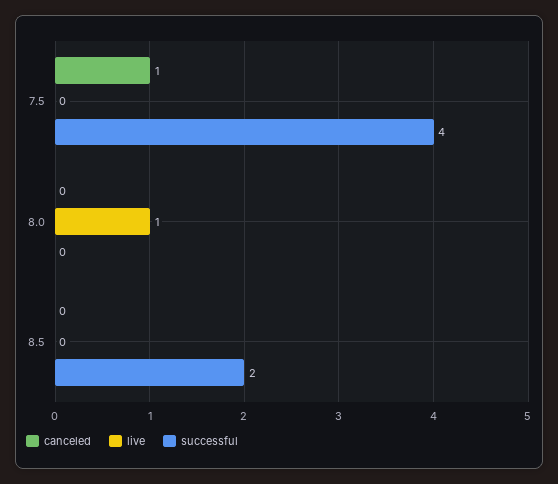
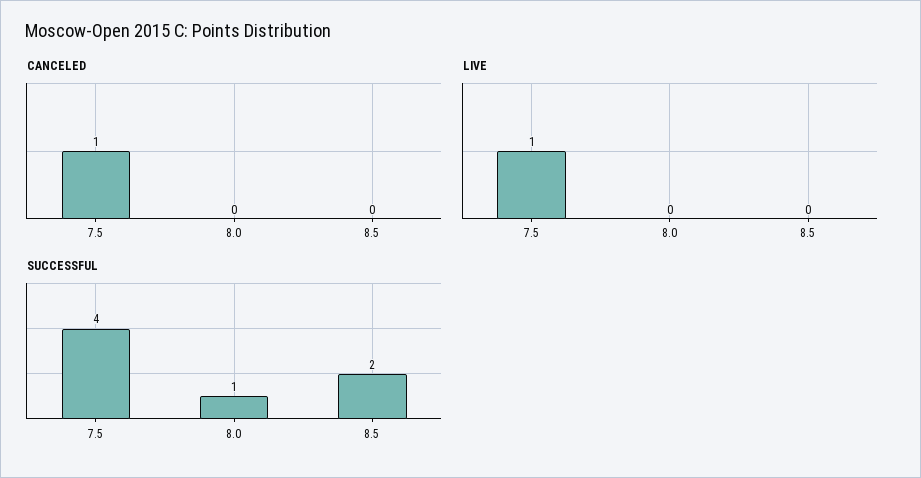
live, 7.5: 0 -> 1
live, 8.0: 1 -> 0
successful, 8.0: 0 -> 1

